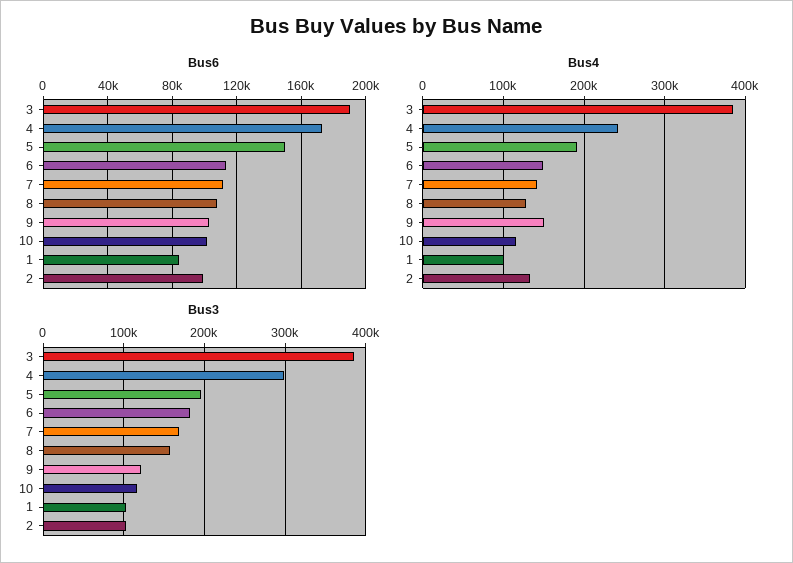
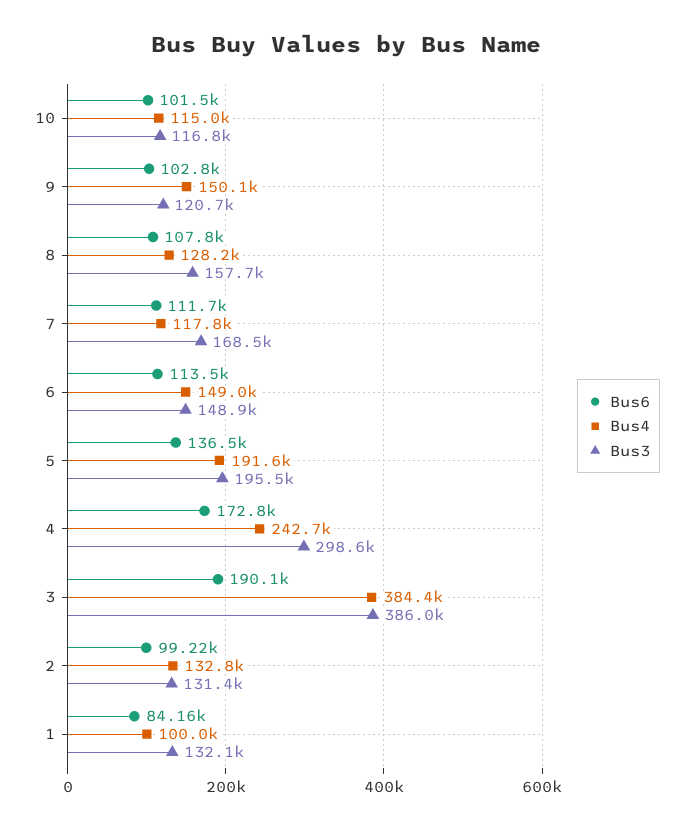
Bus6, 5: 150000 -> 136500
Bus4, 7: 140000 -> 117800
Bus3, 6: 180000 -> 148900
Bus3, 1: 100000 -> 132100
Bus3, 2: 100000 -> 131400

